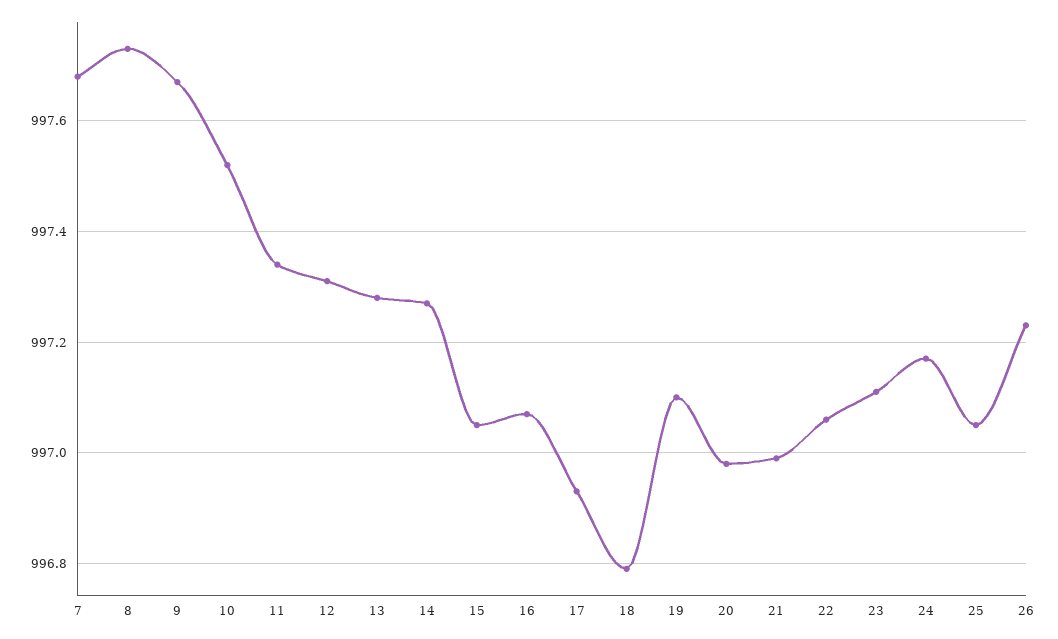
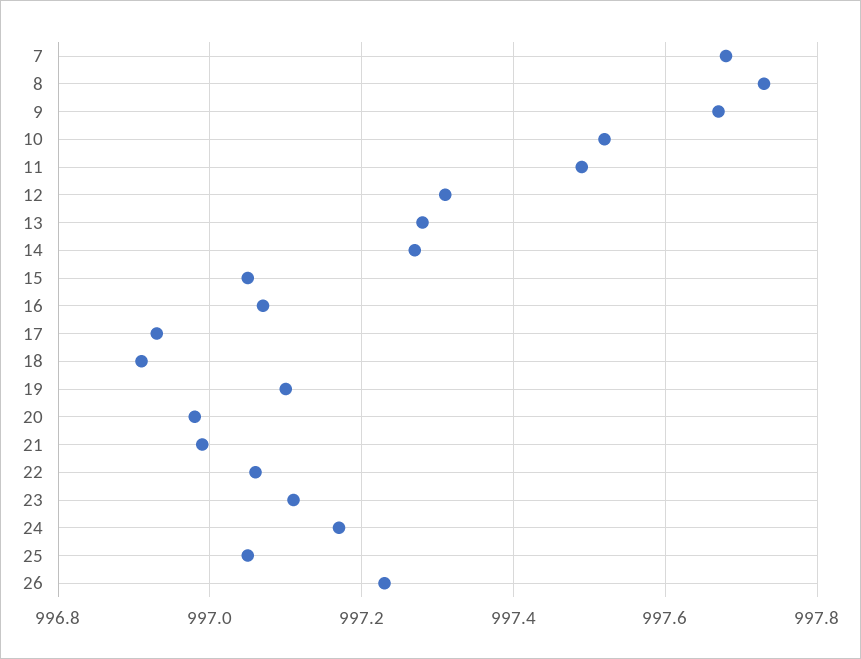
11: 997.35 -> 997.5
18: 996.8 -> 996.9

